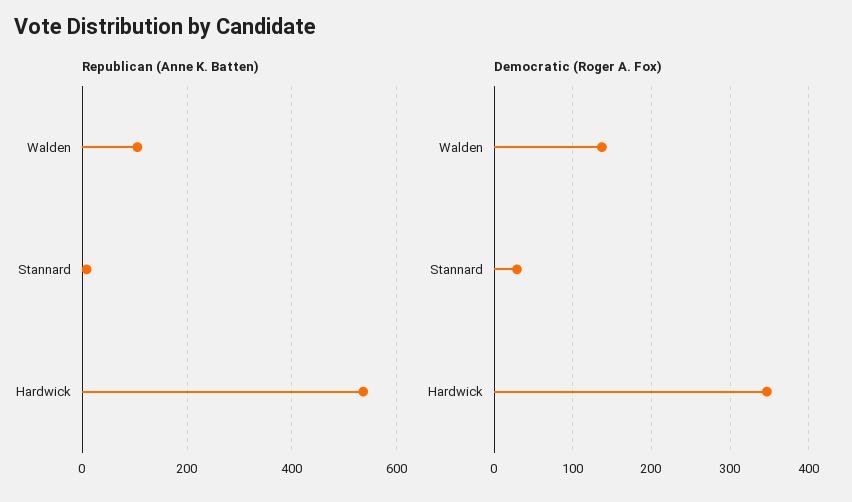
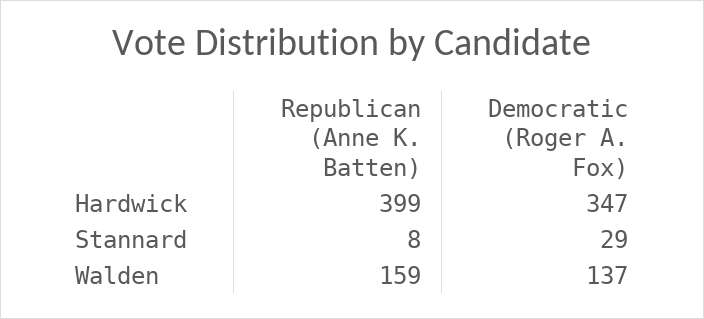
Republican (Anne K. Batten), Walden: 100 -> 159
Republican (Anne K. Batten), Hardwick: 540 -> 399

